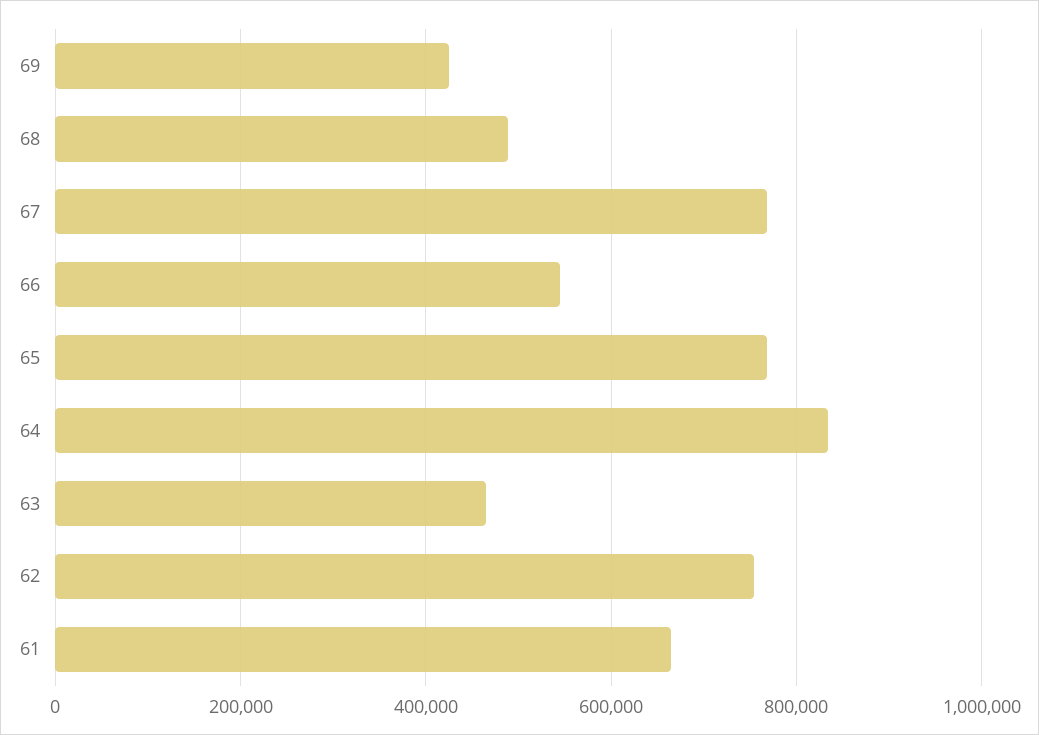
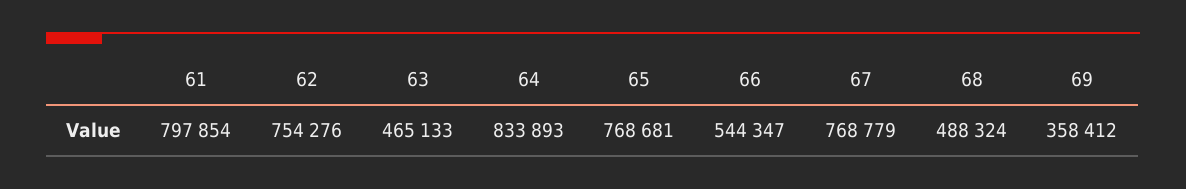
69: 420000 -> 358412
61: 660000 -> 797854

